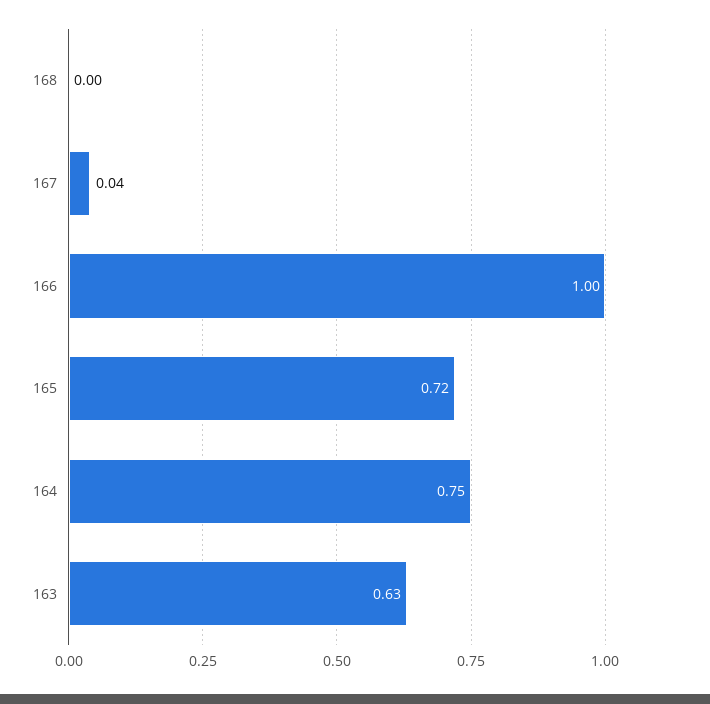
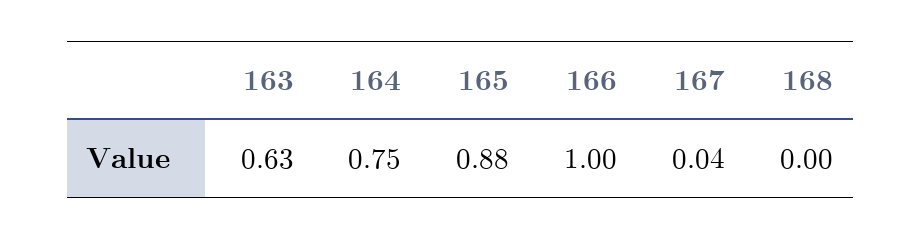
165: 0.72 -> 0.88

